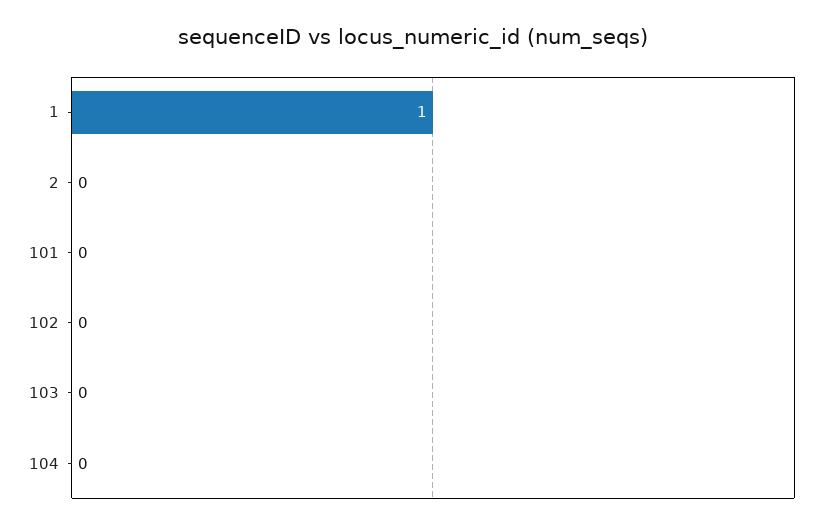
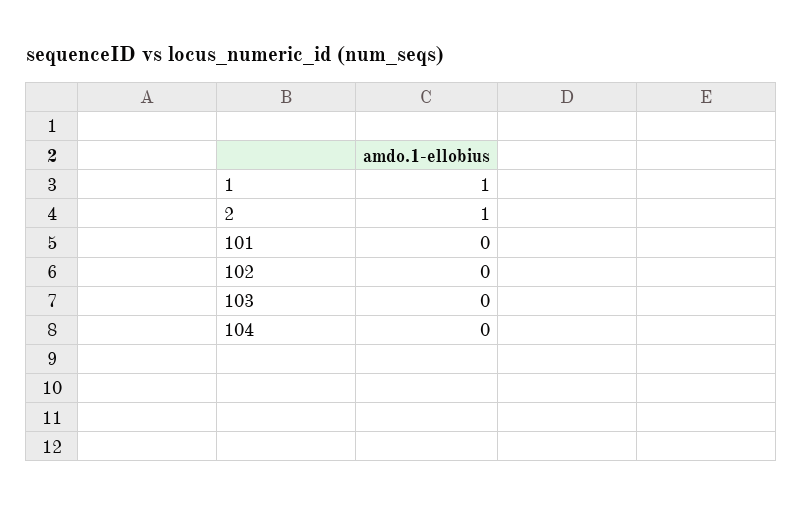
2: 0 -> 1

